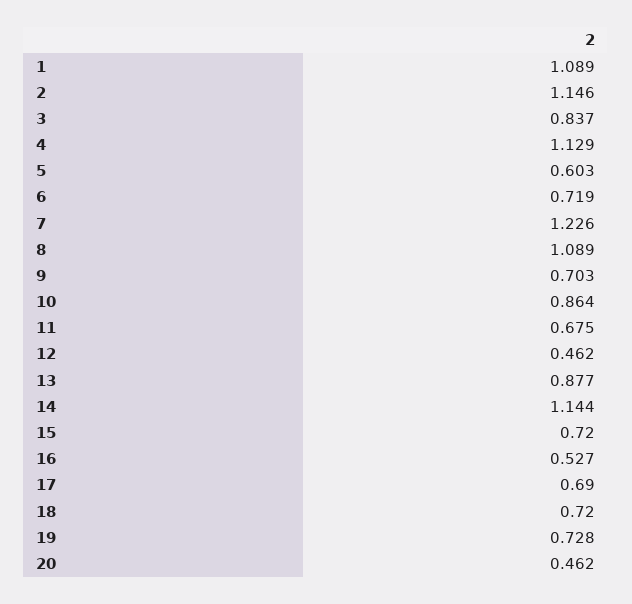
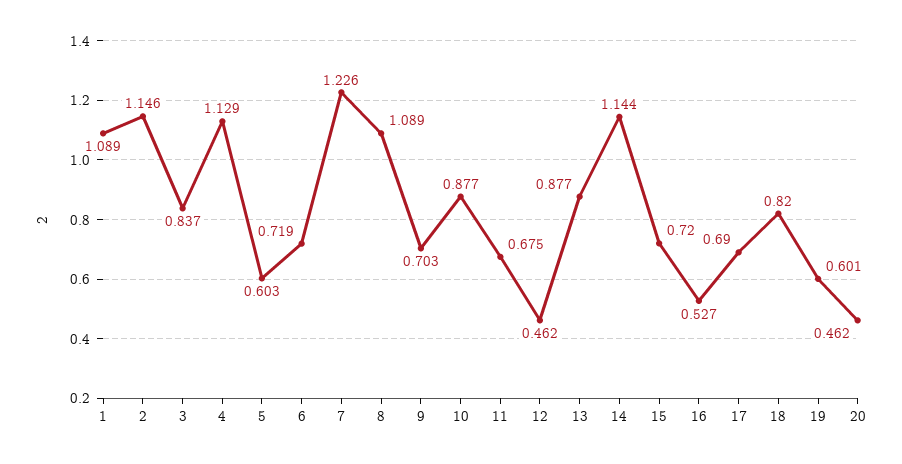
10: 0.864 -> 0.877
18: 0.72 -> 0.82
19: 0.728 -> 0.601

